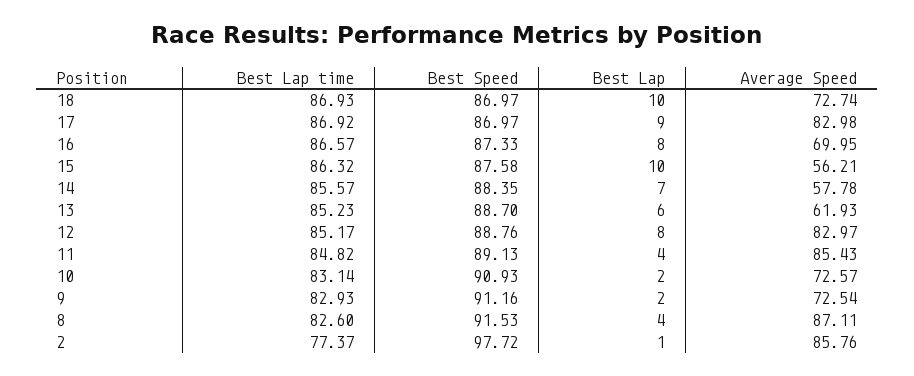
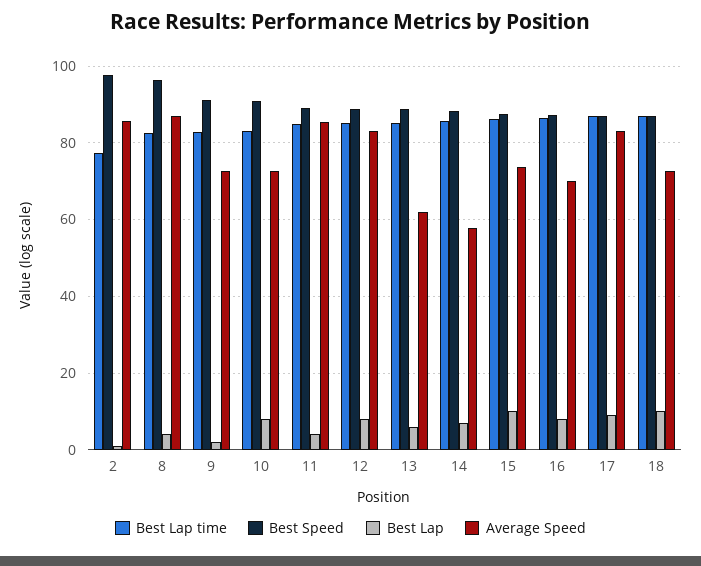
Average Speed, 15: 56.21 -> 74
Best Lap, 10: 2 -> 8
Best Speed, 8: 91.53 -> 96

